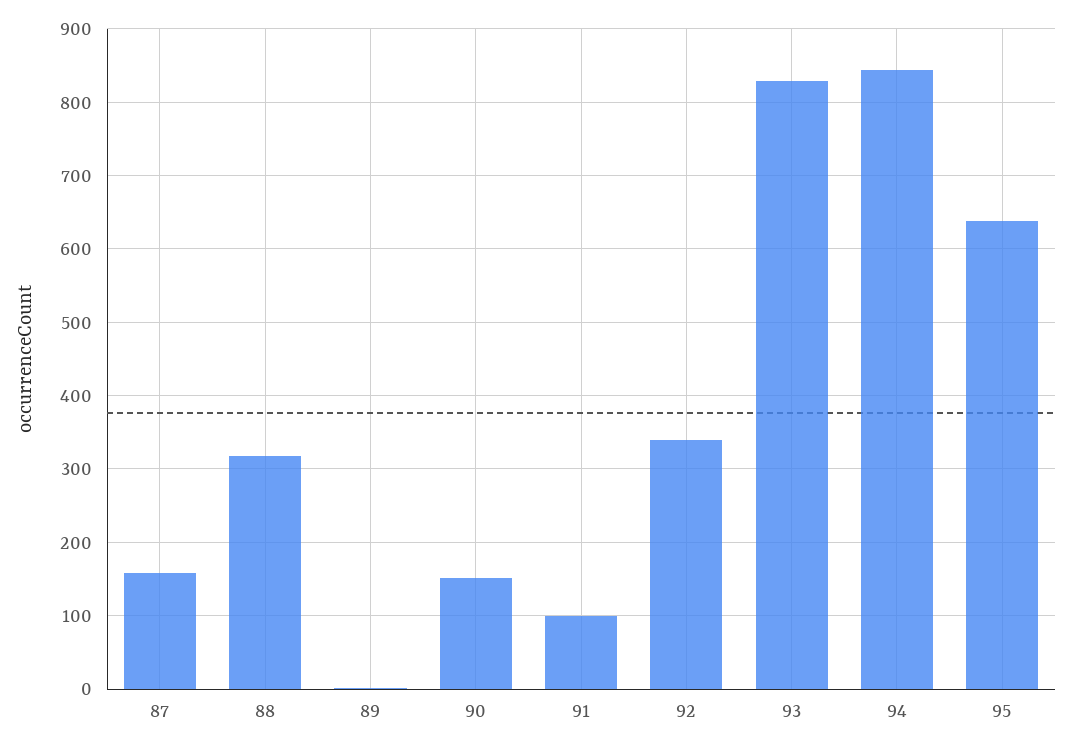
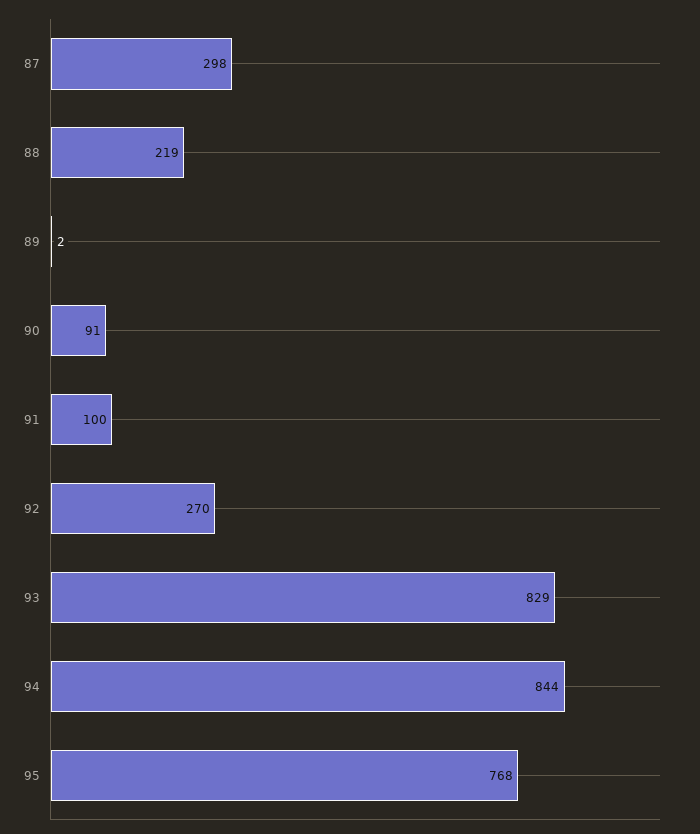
87: 160 -> 298
88: 320 -> 219
90: 150 -> 91
92: 340 -> 270
95: 640 -> 768

